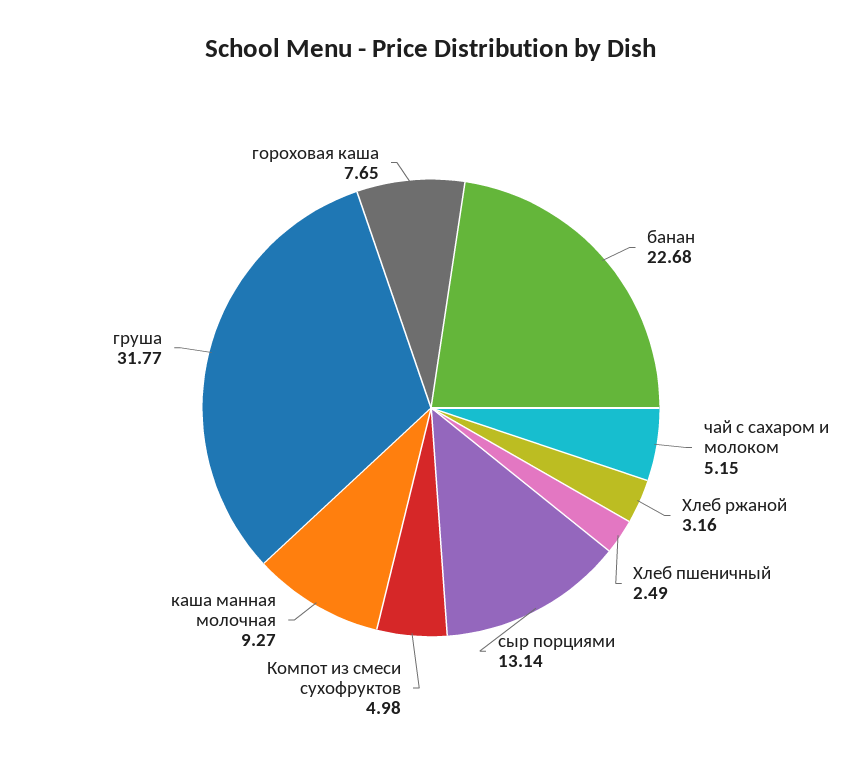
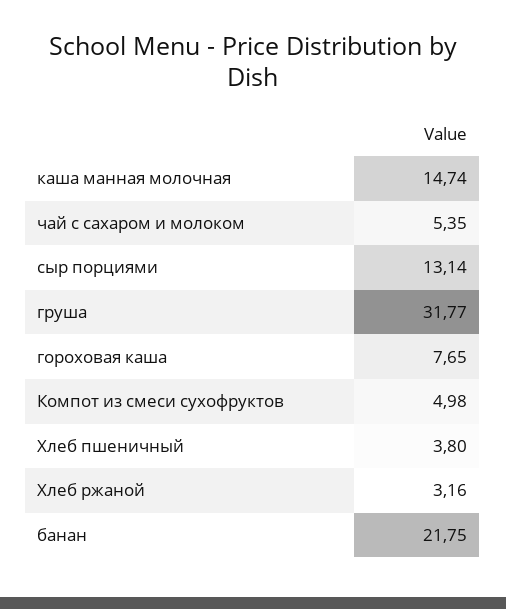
банан: 22.68 -> 21.75
чай с сахаром и молоком: 5.15 -> 5.35
Хлеб пшеничный: 2.49 -> 3.8
каша манная молочная: 9.27 -> 14.74

